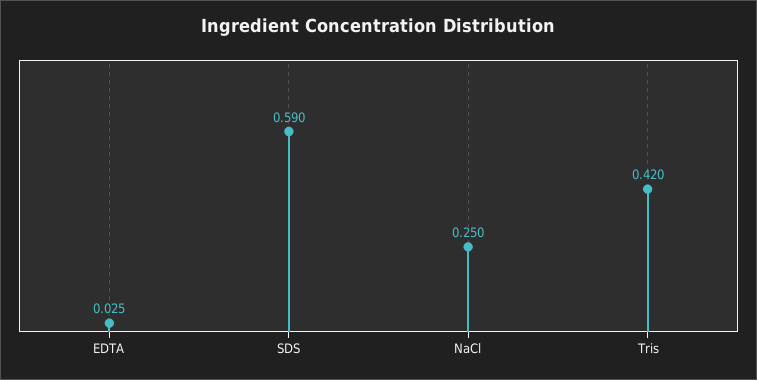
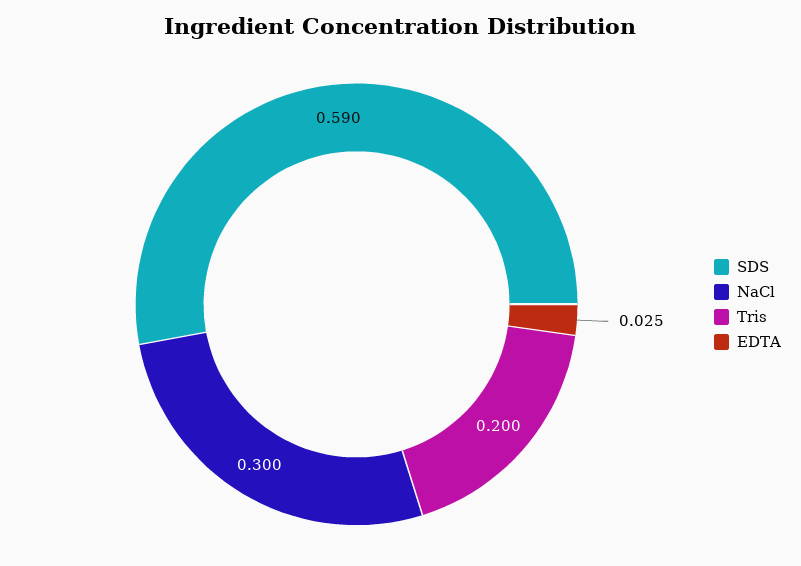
NaCl: 0.25 -> 0.3
Tris: 0.42 -> 0.2

